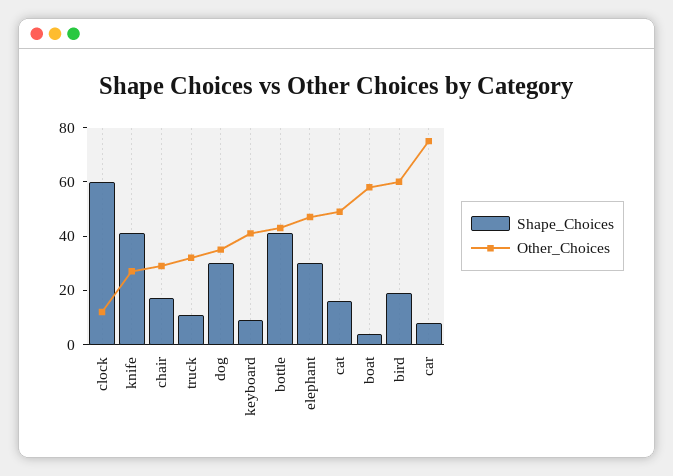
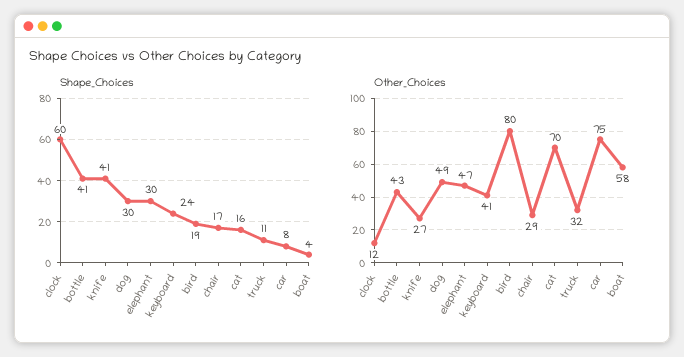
Other_Choices, dog: 35 -> 49
Shape_Choices, keyboard: 10 -> 24
Other_Choices, cat: 50 -> 70
Other_Choices, bird: 60 -> 80

